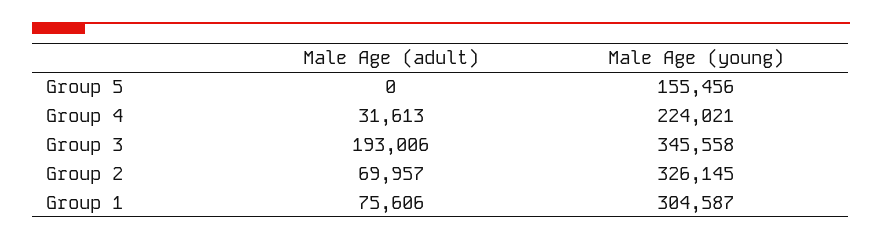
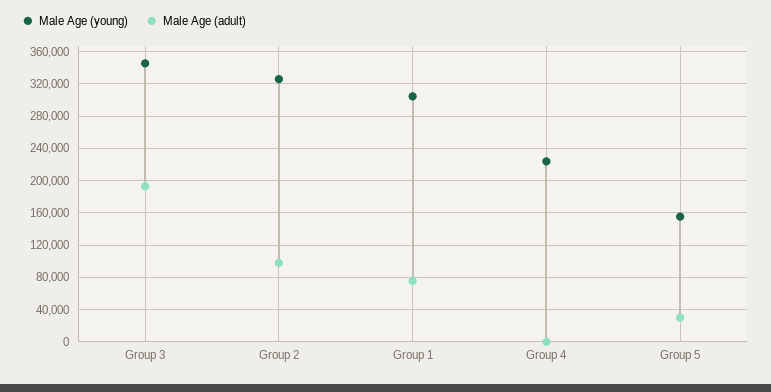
Male Age (adult), Group 5: 0 -> 30000
Male Age (adult), Group 4: 31613 -> 0
Male Age (adult), Group 2: 69957 -> 100000

